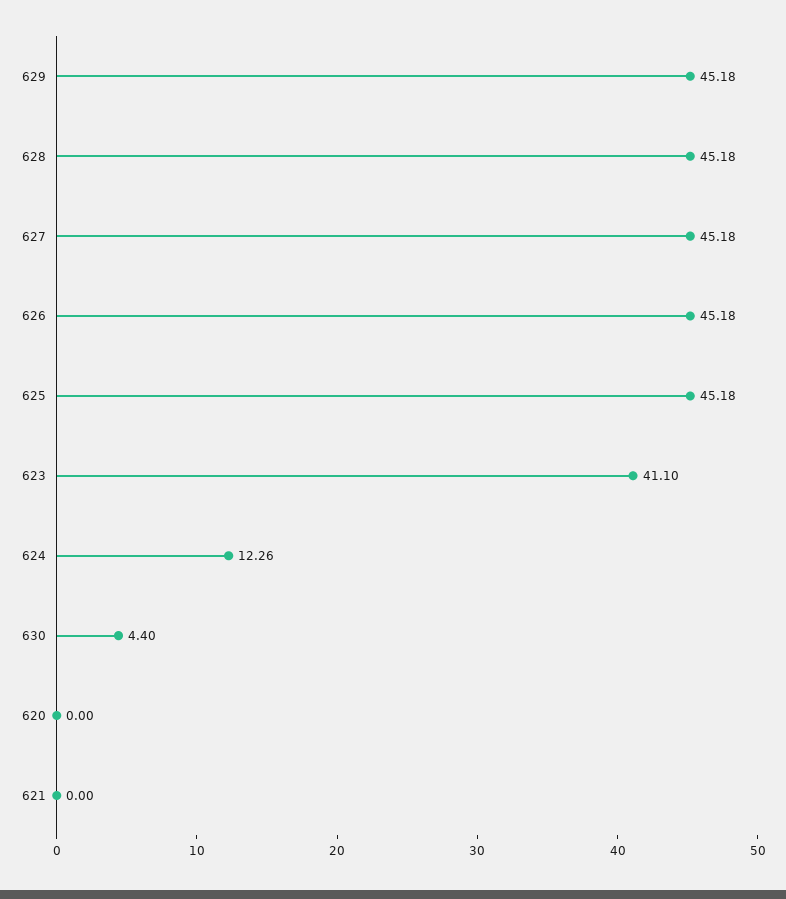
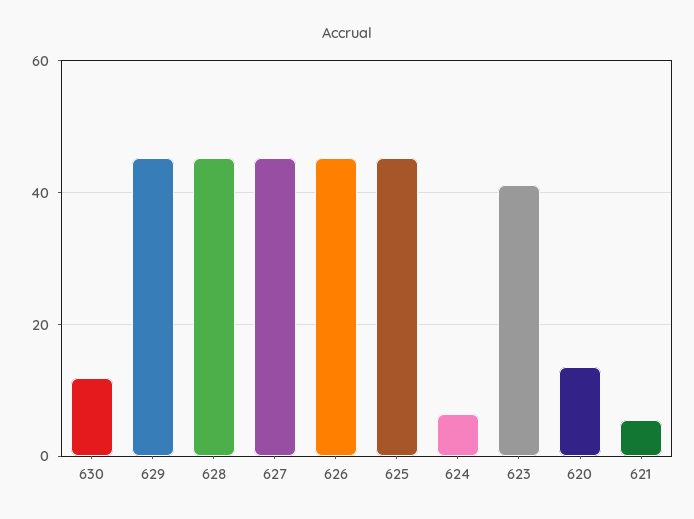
624: 12.26 -> 6
630: 4.4 -> 12
620: 0 -> 14
621: 0 -> 6

